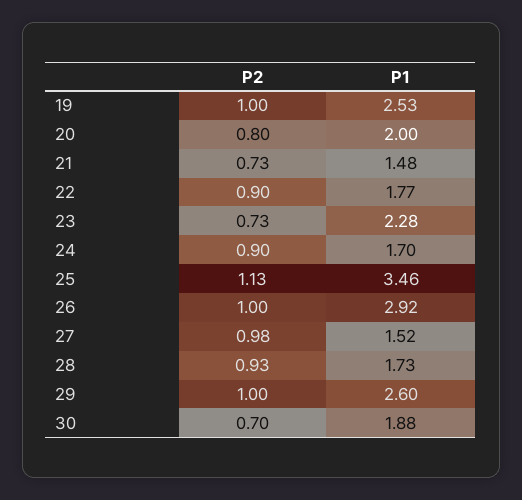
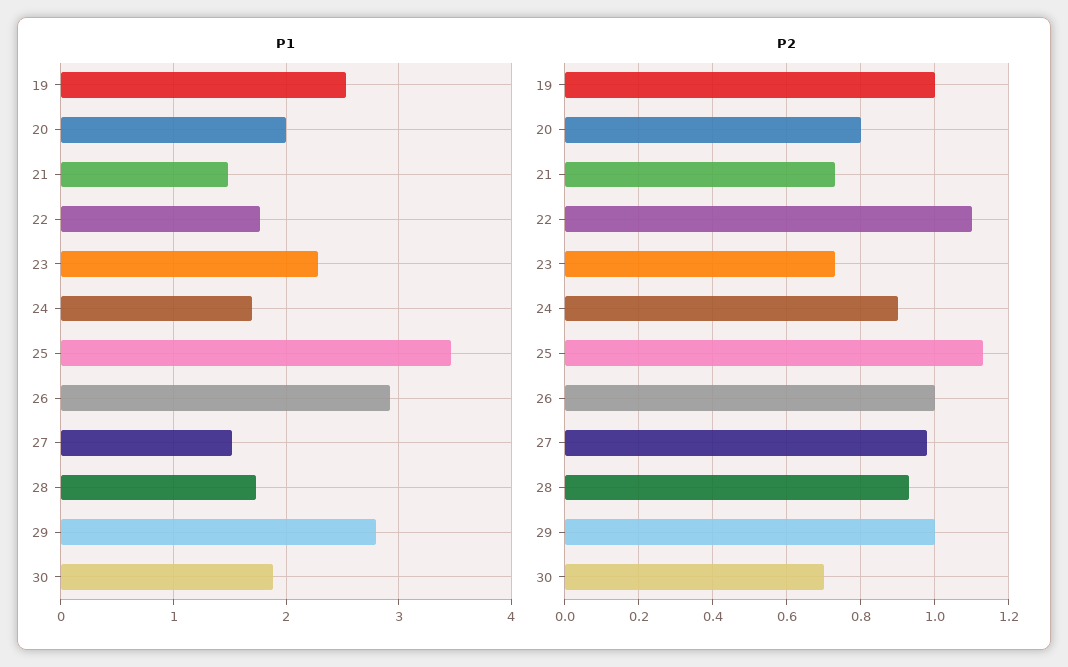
P2, 22: 0.9 -> 1.1
P1, 29: 2.6 -> 2.8

